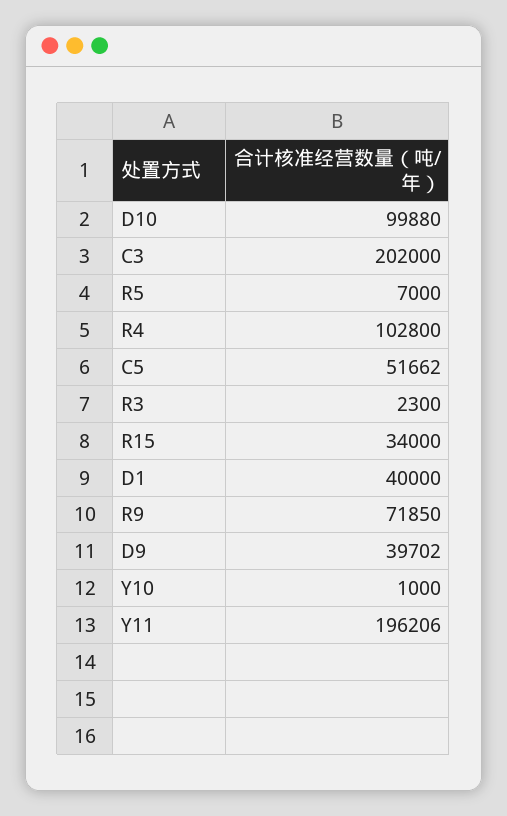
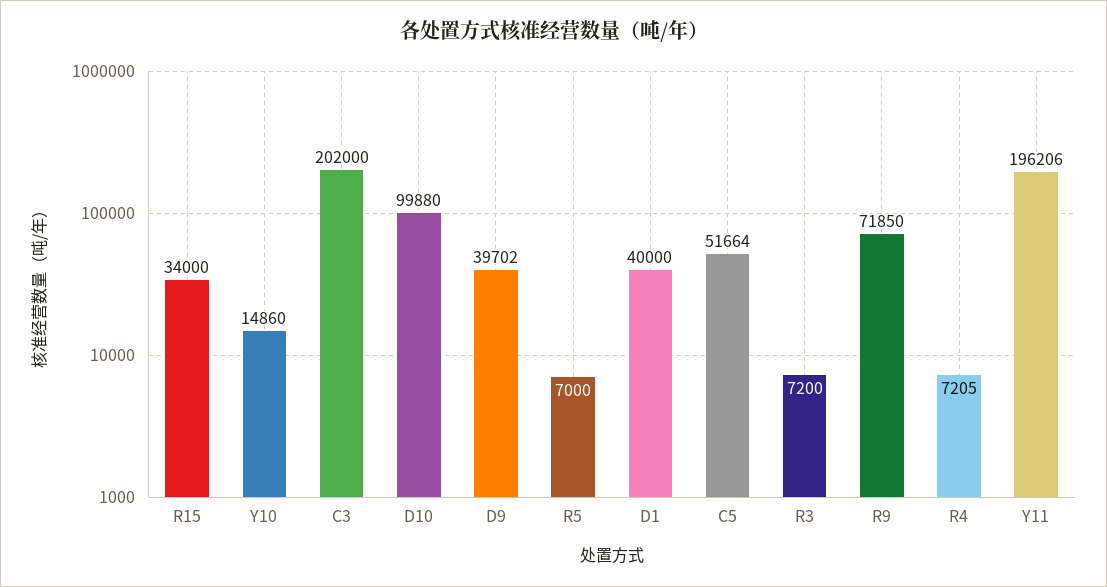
R4: 102800 -> 7205
C5: 51662 -> 51664
R3: 2300 -> 7200
Y10: 1000 -> 14860

